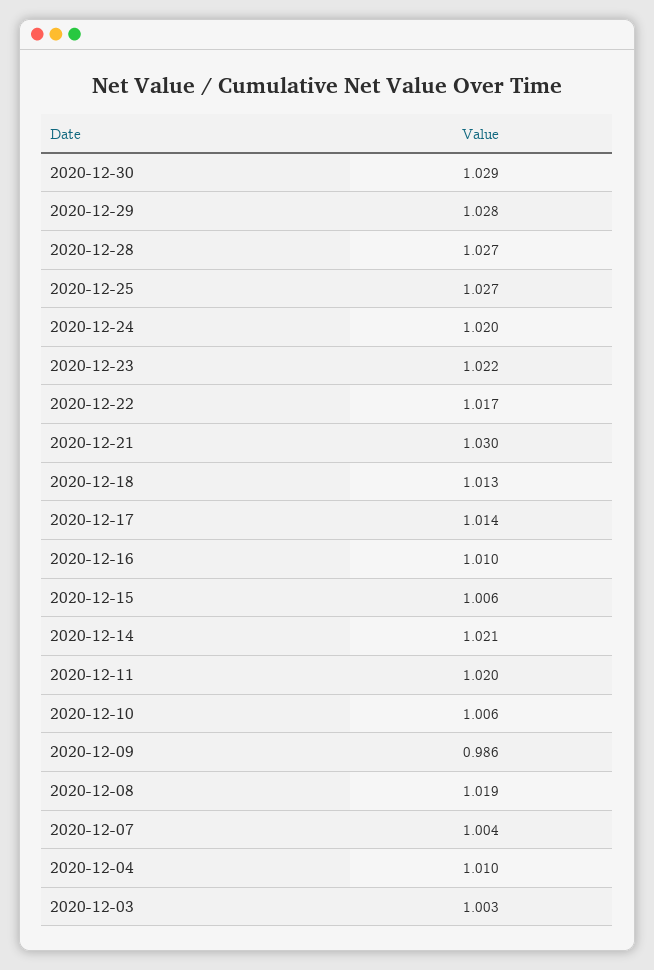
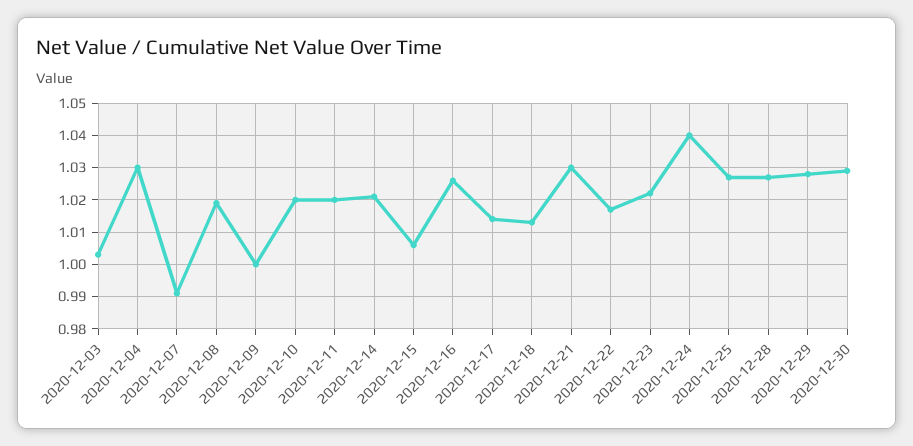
2020-12-24: 1.02 -> 1.04
2020-12-16: 1.01 -> 1.025
2020-12-10: 1.006 -> 1.02
2020-12-09: 0.986 -> 1
2020-12-07: 1.004 -> 0.99
2020-12-04: 1.01 -> 1.03

